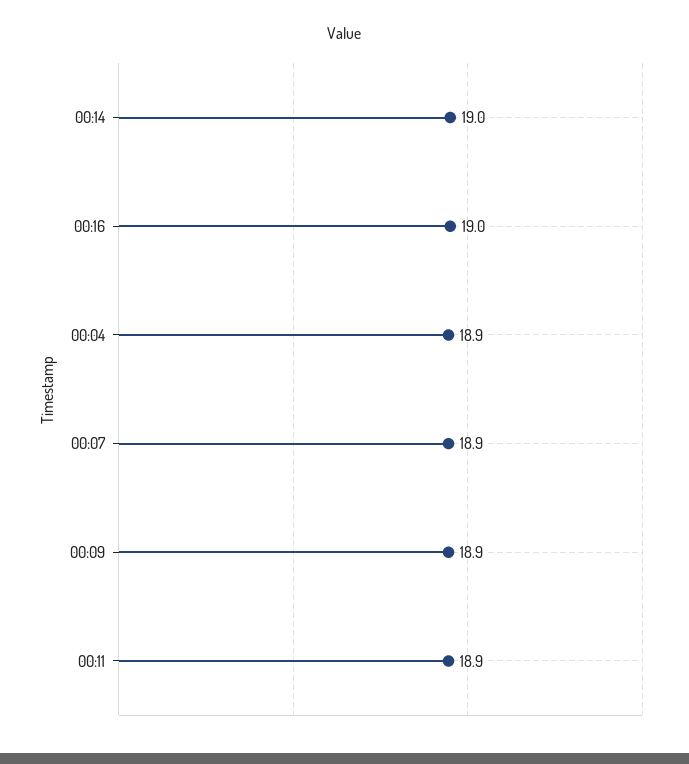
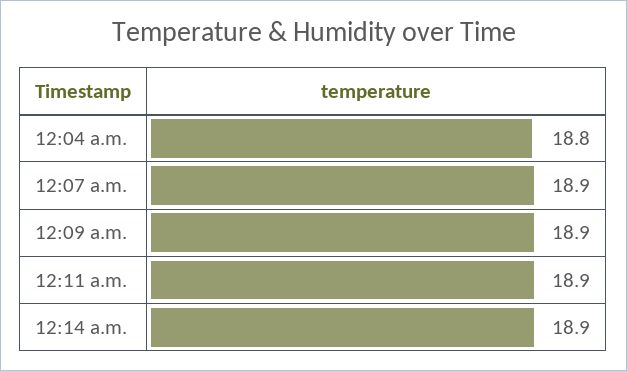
00:14: 19 -> 18.9
00:16: 19 -> none
00:04: 18.9 -> 18.8

